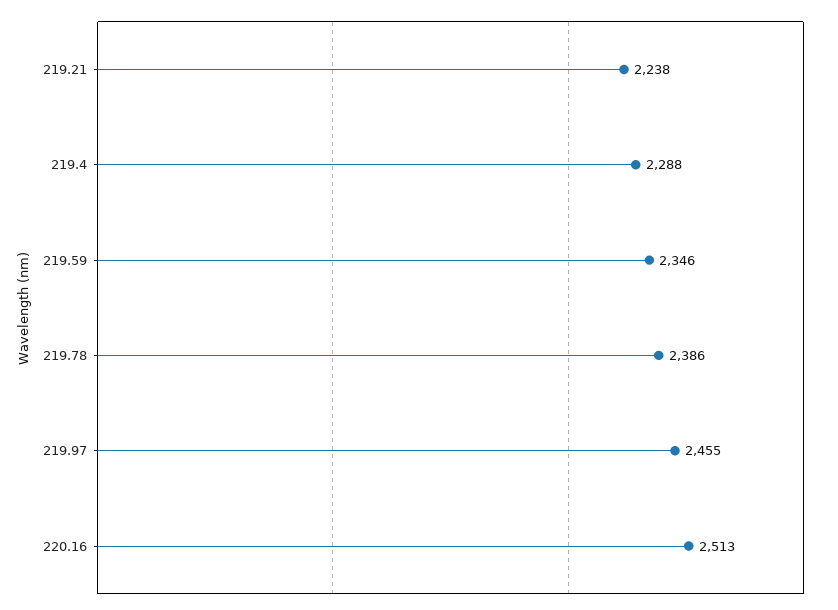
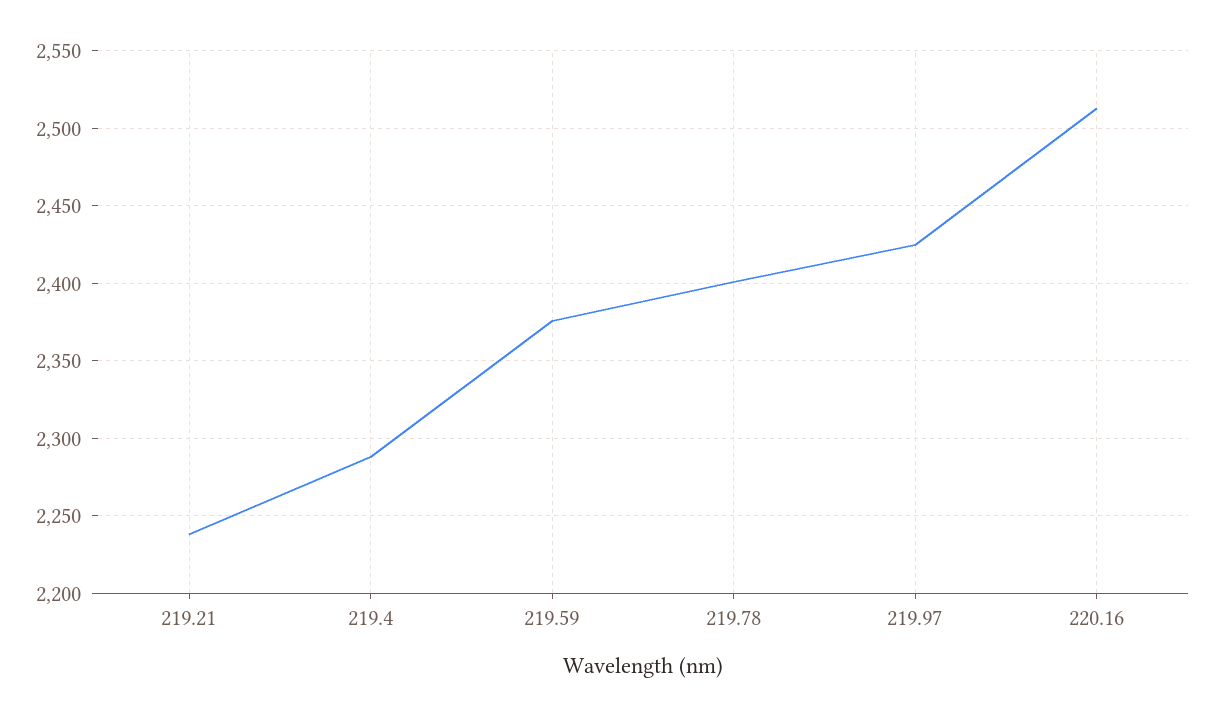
219.59: 2346 -> 2375
219.78: 2386 -> 2400
219.97: 2455 -> 2425

